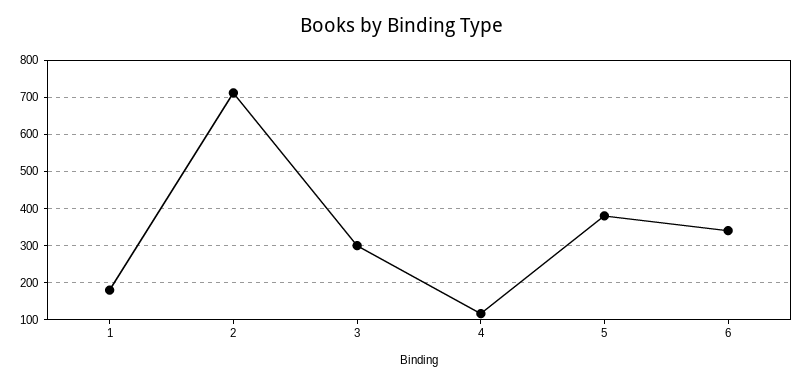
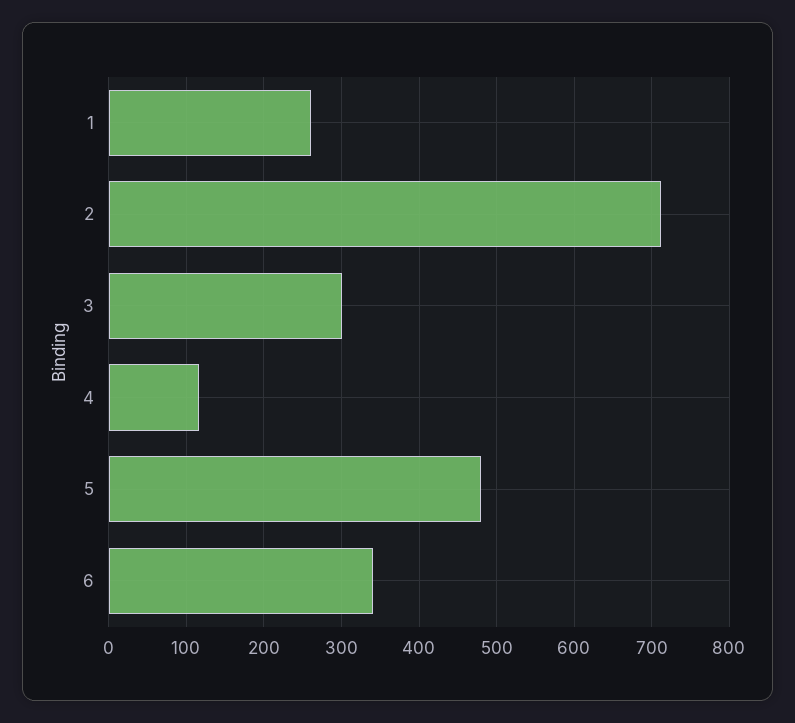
1: 180 -> 260
5: 380 -> 480

